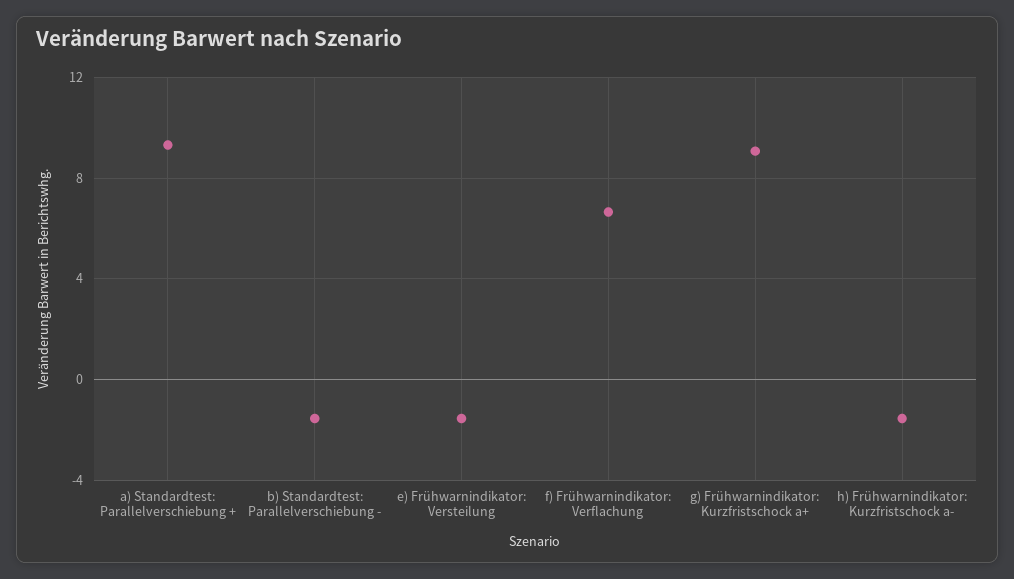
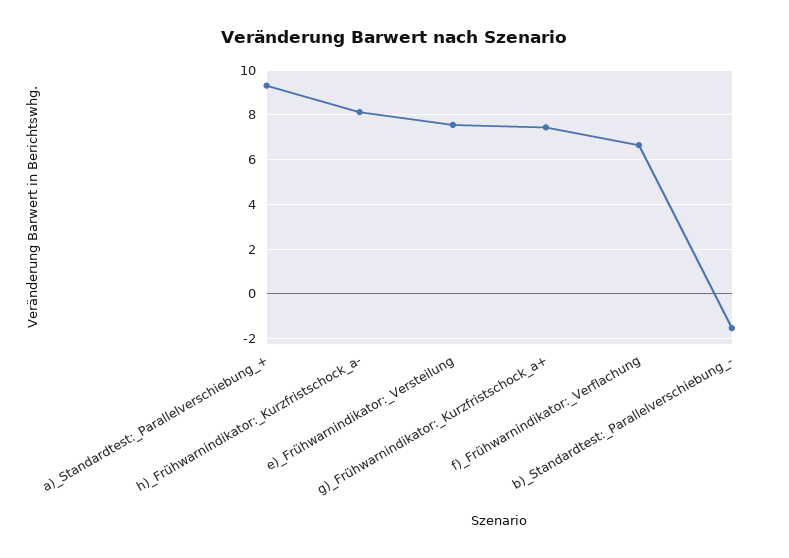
e) Frühwarnindikator: Versteilung: -1.5 -> 7.5
g) Frühwarnindikator: Kurzfristschock a+: 9 -> 7.5
h) Frühwarnindikator: Kurzfristschock a-: -1.5 -> 8

